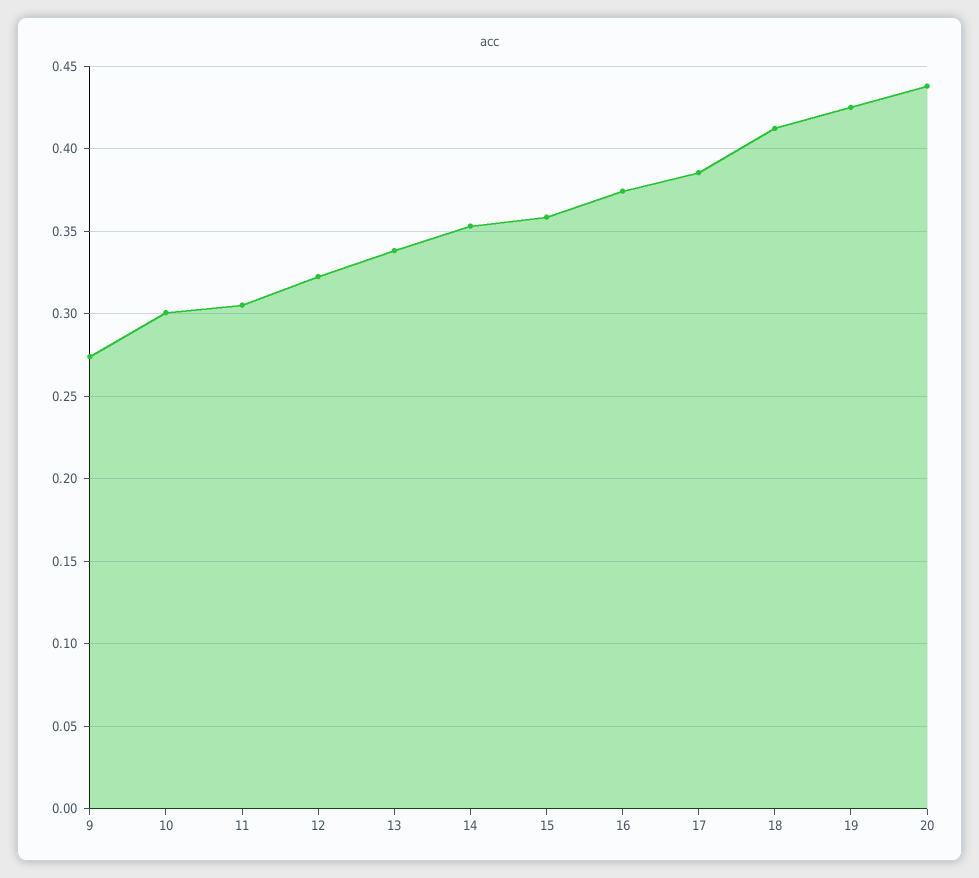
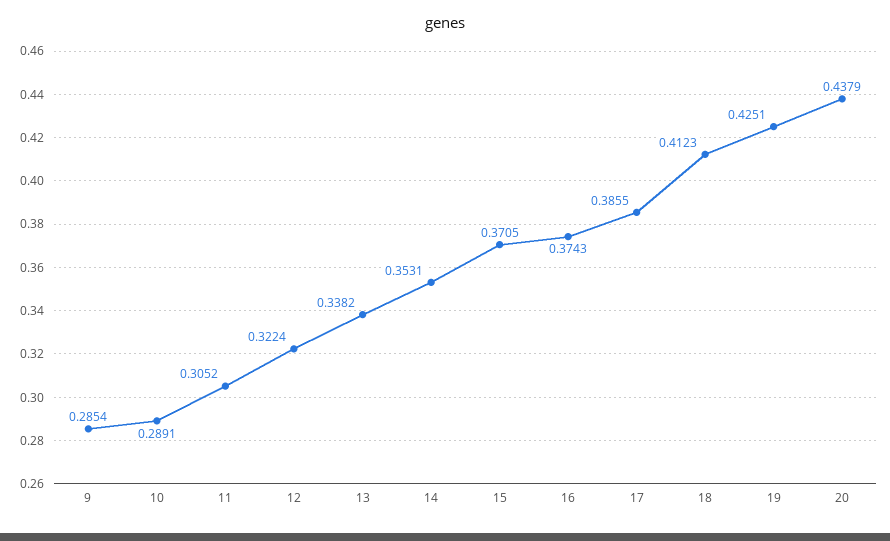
9: 0.275 -> 0.2854
10: 0.3 -> 0.2891
15: 0.36 -> 0.3705

